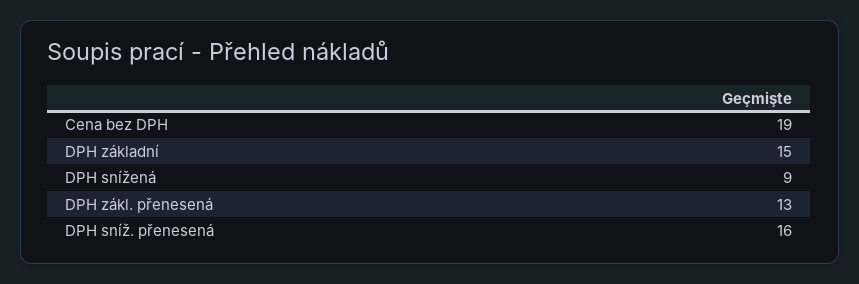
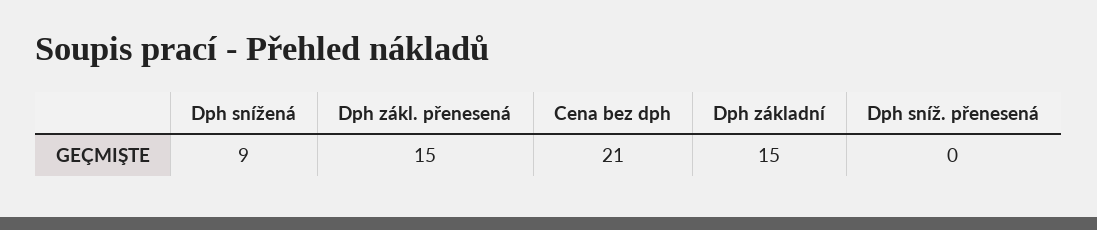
Cena bez DPH: 19 -> 21
DPH zákl. přenesená: 13 -> 15
DPH sníž. přenesená: 16 -> 0

